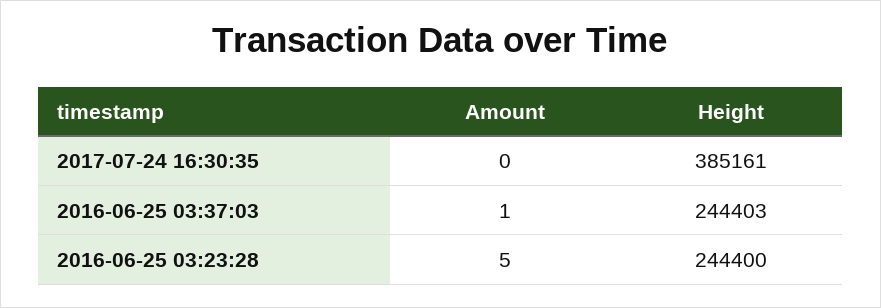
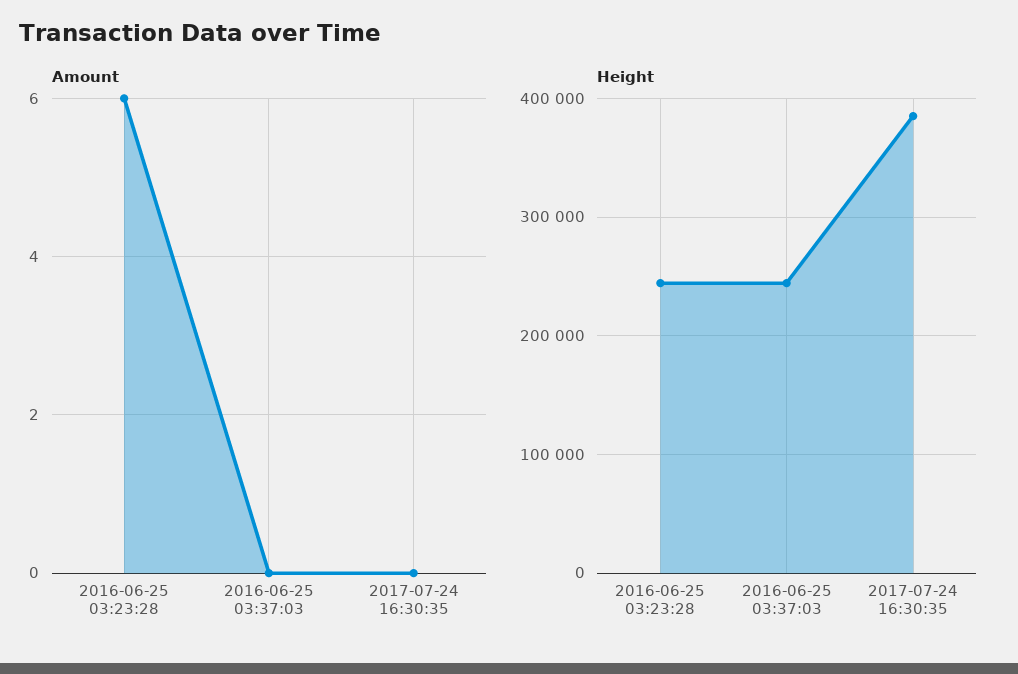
Amount, 2016-06-25 03:37:03: 1 -> 0
Amount, 2016-06-25 03:23:28: 5 -> 6

